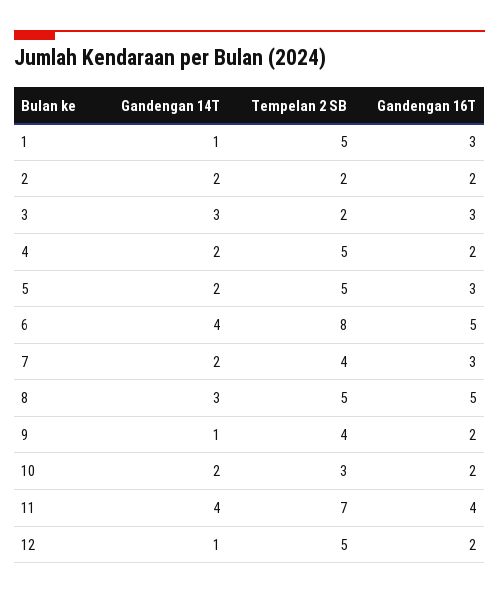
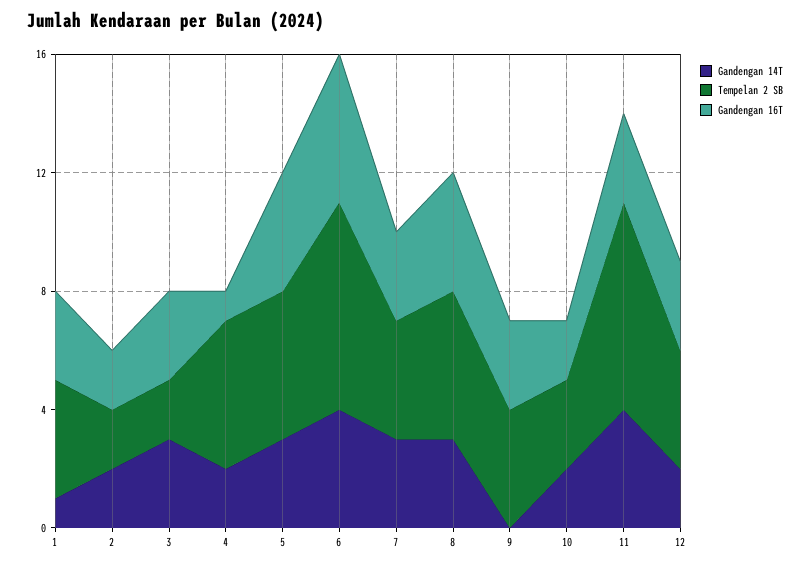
Tempelan 2 SB, 1: 5 -> 4
Gandengan 16T, 4: 2 -> 1
Gandengan 14T, 5: 2 -> 3
Gandengan 16T, 5: 3 -> 4
Tempelan 2 SB, 6: 8 -> 7
Gandengan 14T, 7: 2 -> 3
Gandengan 16T, 8: 5 -> 4
Gandengan 14T, 9: 1 -> 0
Gandengan 16T, 9: 2 -> 3
Gandengan 16T, 11: 4 -> 3
Gandengan 14T, 12: 1 -> 2
Tempelan 2 SB, 12: 5 -> 4
Gandengan 16T, 12: 2 -> 3

